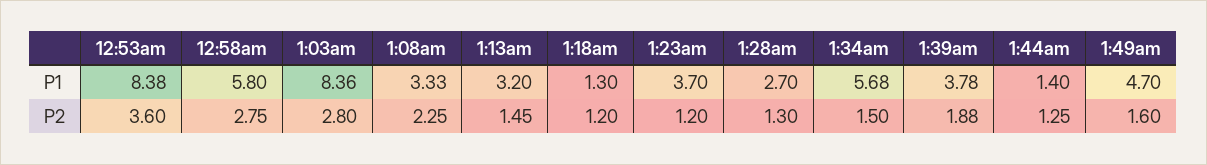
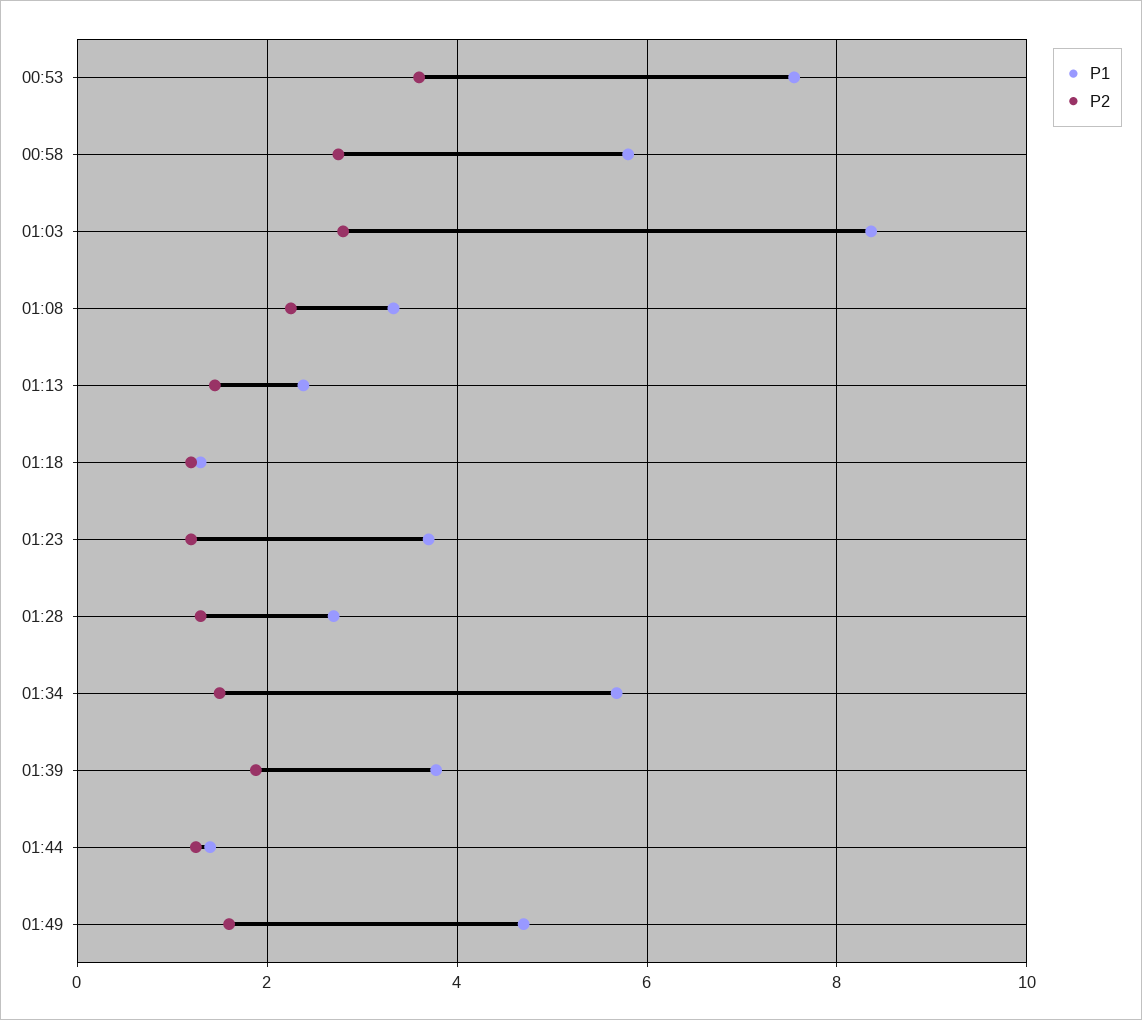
P1, 12:53am: 8.38 -> 7.6
P1, 1:13am: 3.2 -> 2.4

